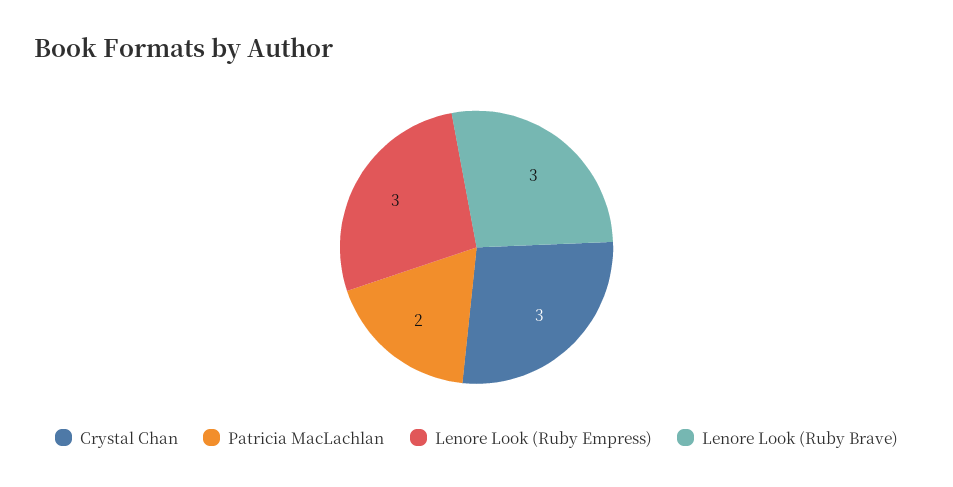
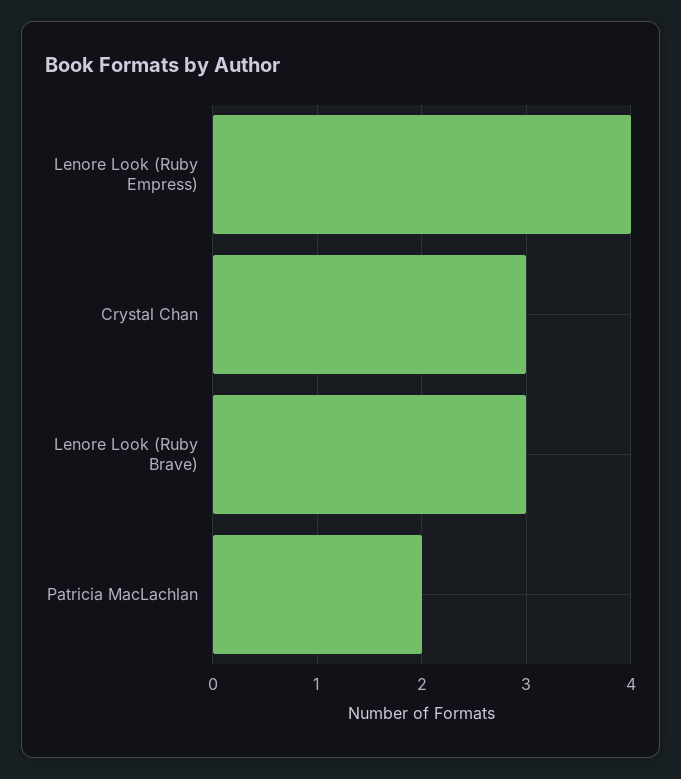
Lenore Look (Ruby Empress): 3 -> 4

